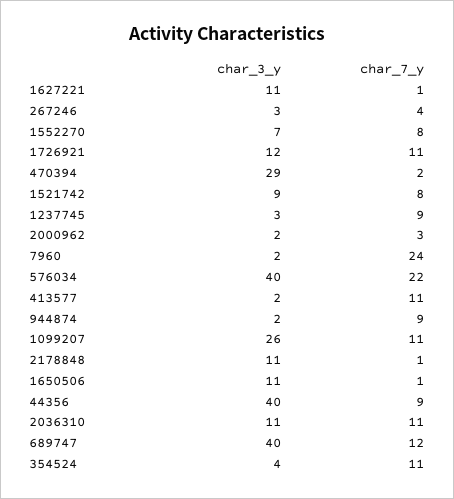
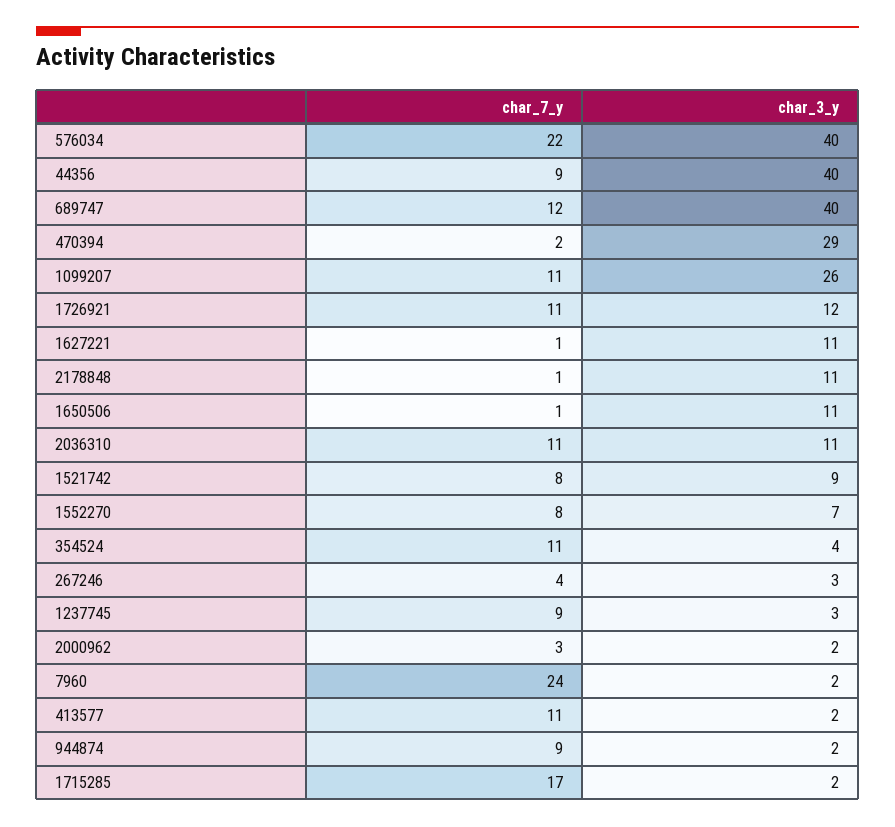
char_7_y, 1715285: none -> 17
char_3_y, 1715285: none -> 2

